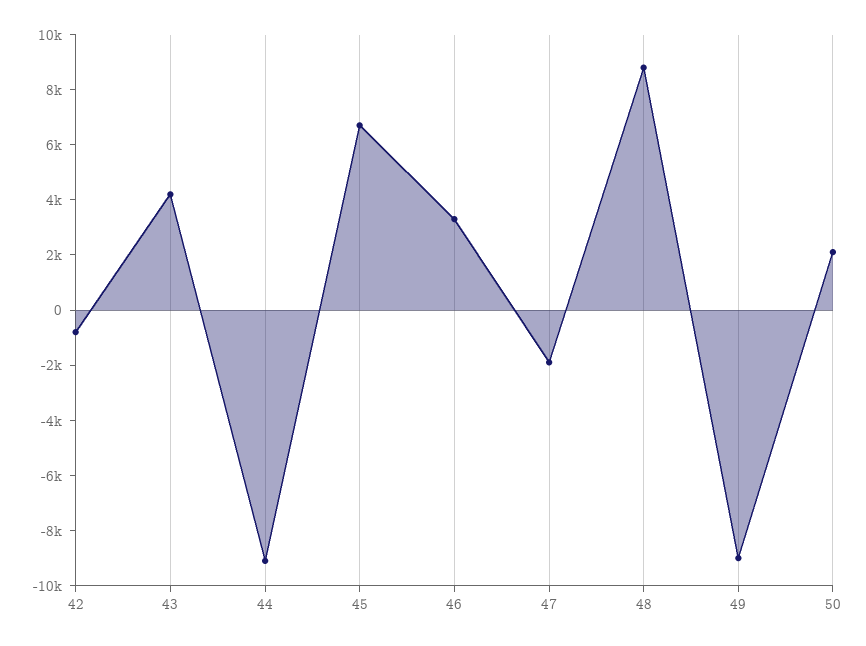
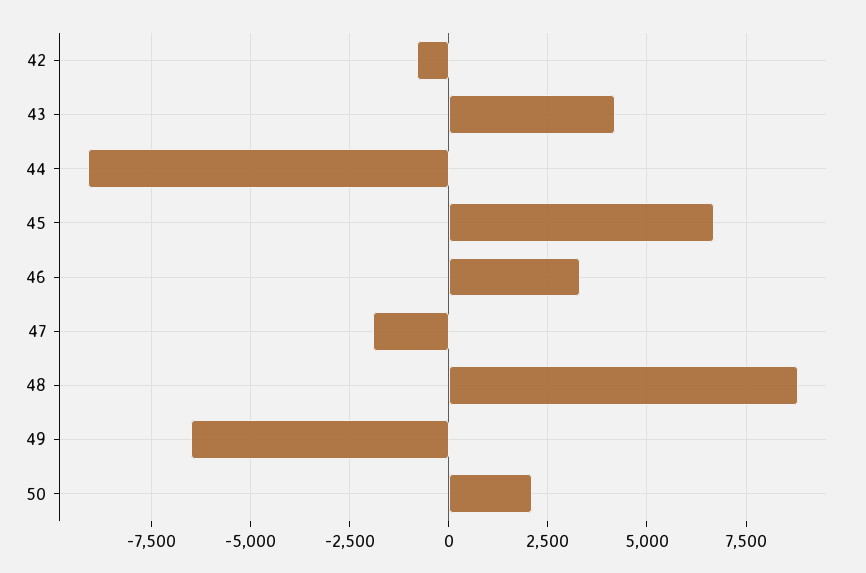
49: -9000 -> -6500

